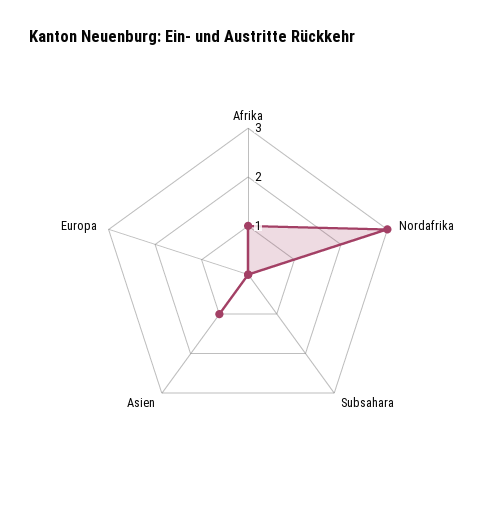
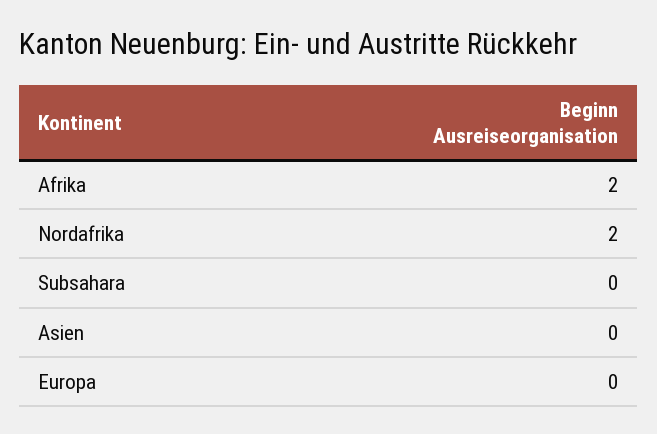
Afrika: 1 -> 2
Nordafrika: 3 -> 2
Asien: 1 -> 0

